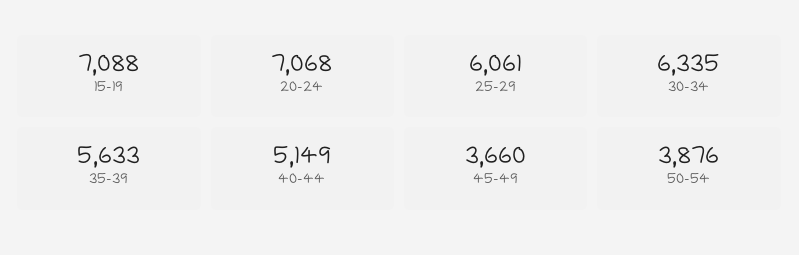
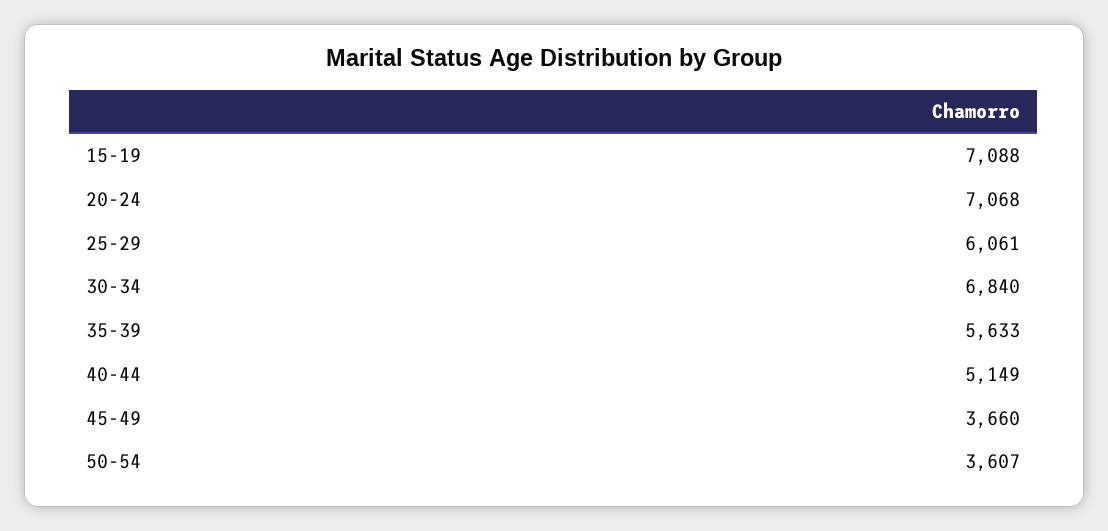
30-34: 6335 -> 6840
50-54: 3876 -> 3607

